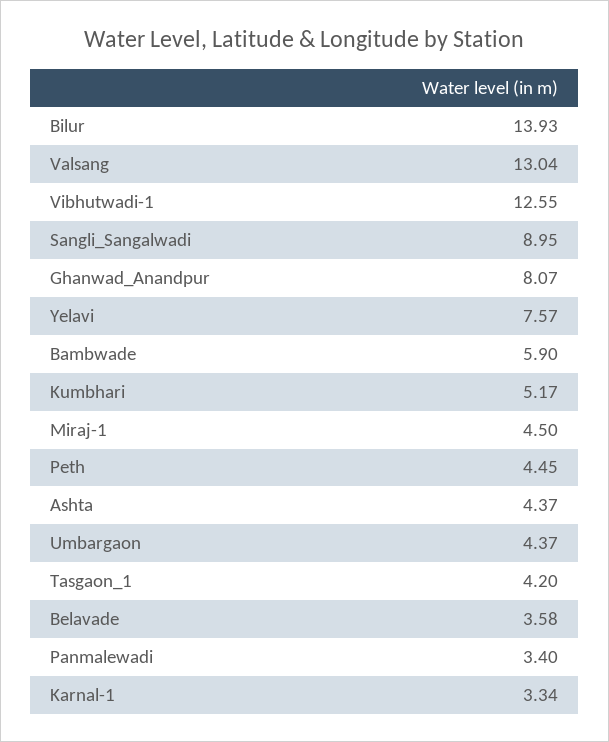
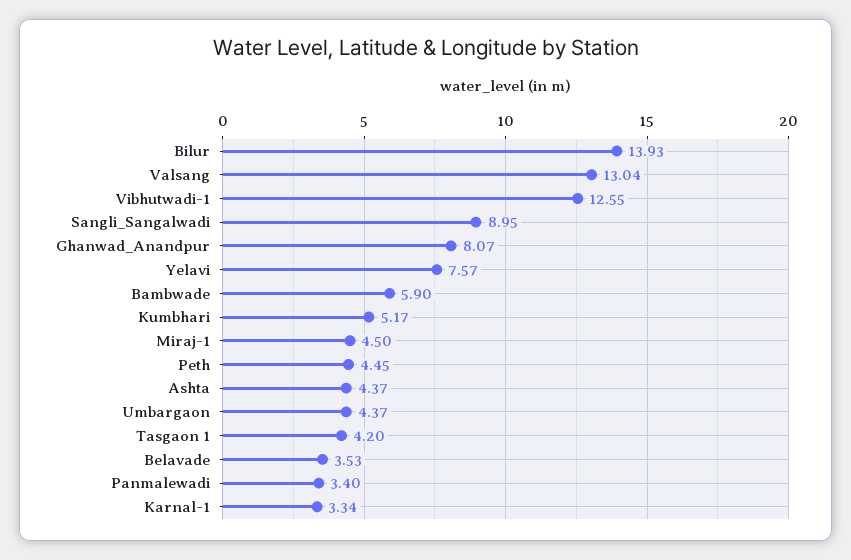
Belavade: 3.58 -> 3.53

